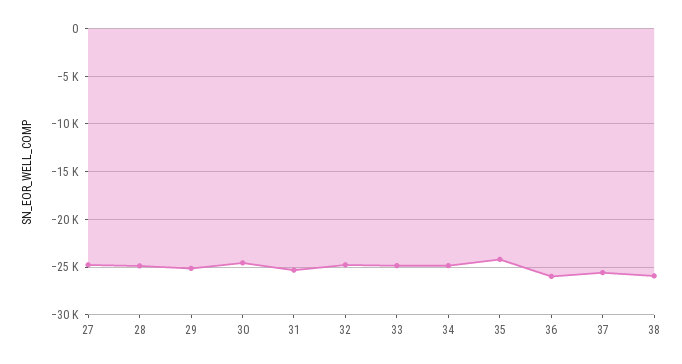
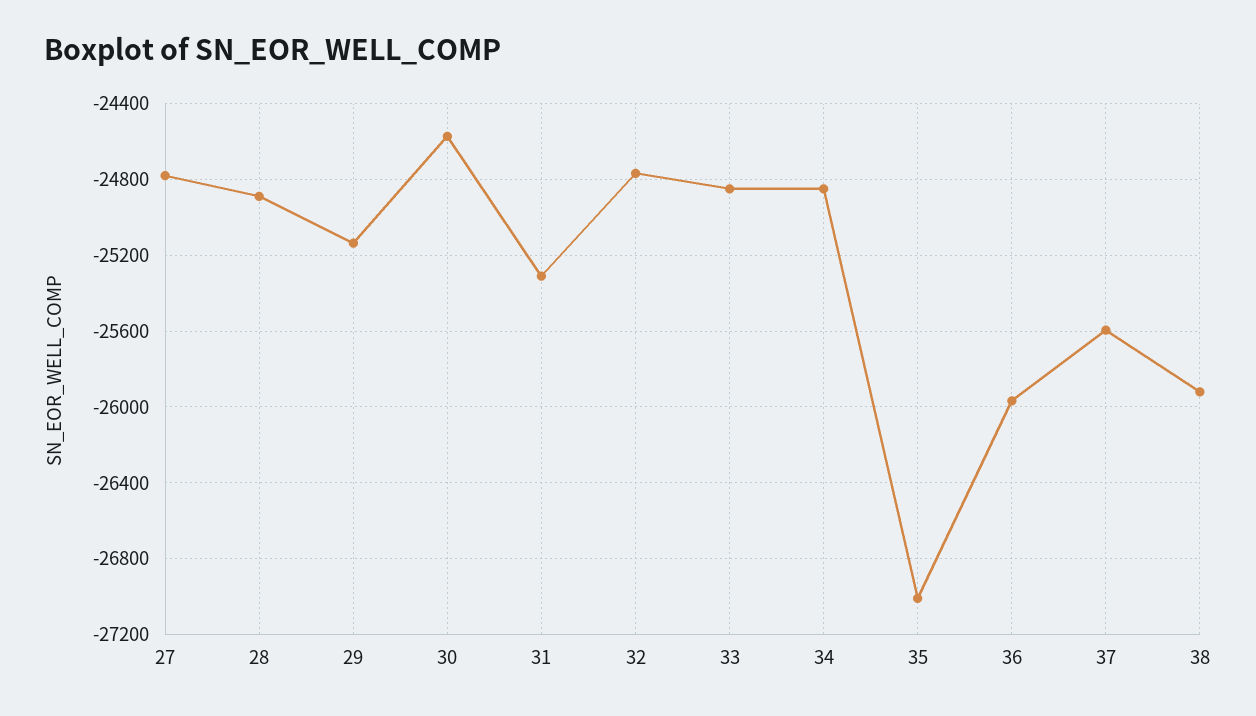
35: -24000 -> -27000

